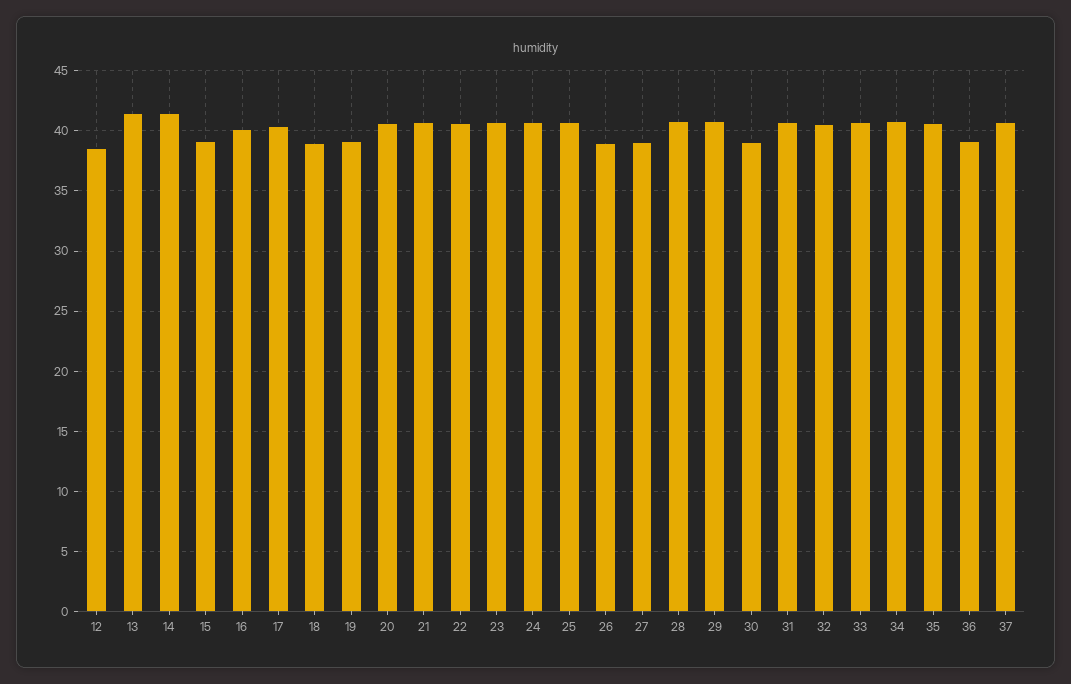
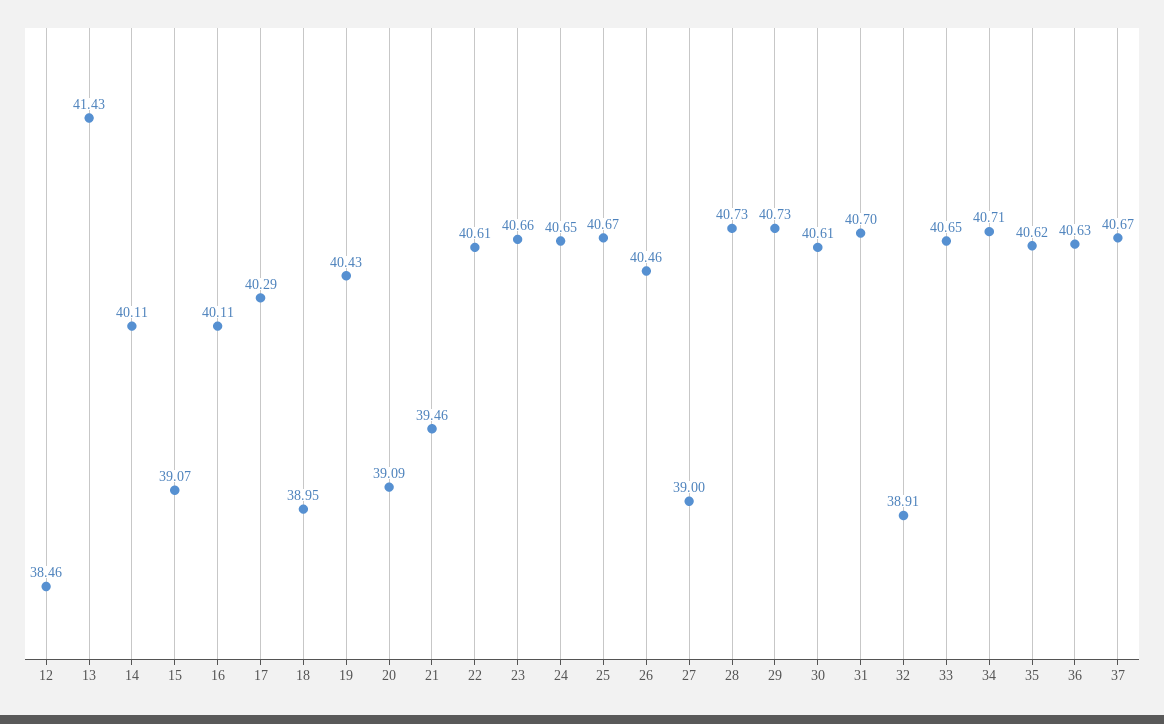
14: 41.5 -> 40.11
19: 39 -> 40.43
20: 40.5 -> 39.09
21: 40.5 -> 39.46
26: 39 -> 40.46
30: 39 -> 40.61
32: 40.5 -> 38.91
36: 39 -> 40.63

